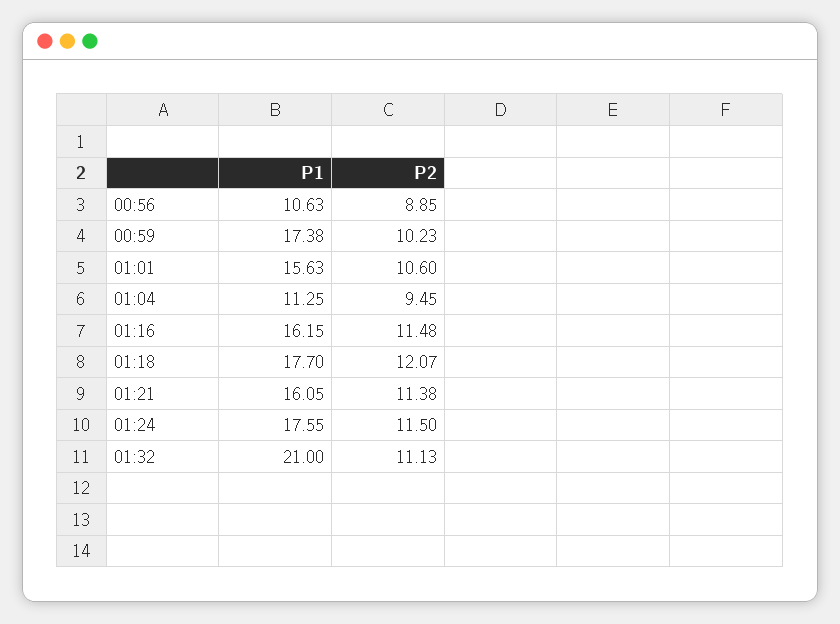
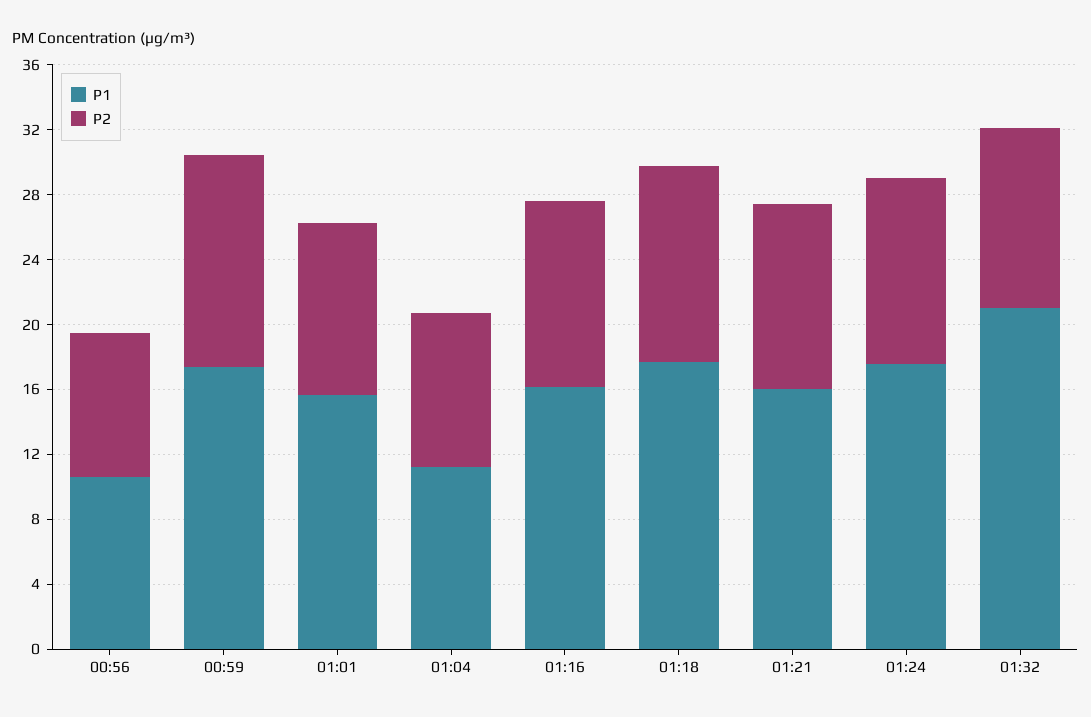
P2, 00:59: 10.23 -> 13

